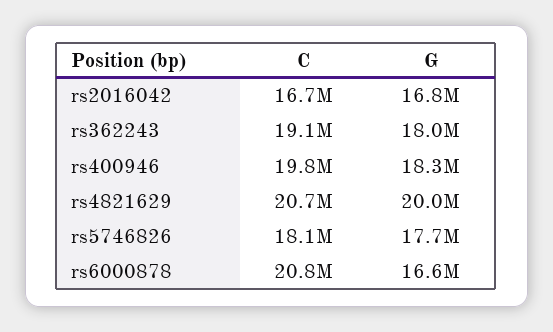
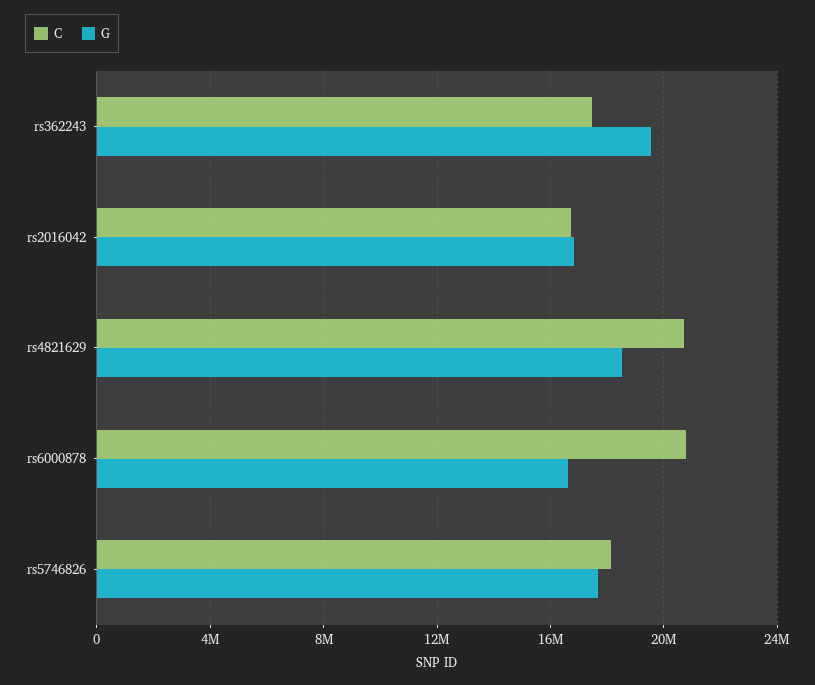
C, rs362243: 19100000 -> 17500000
G, rs362243: 18000000 -> 19500000
C, rs400946: 19800000 -> none
G, rs400946: 18300000 -> none
G, rs4821629: 20000000 -> 18500000

